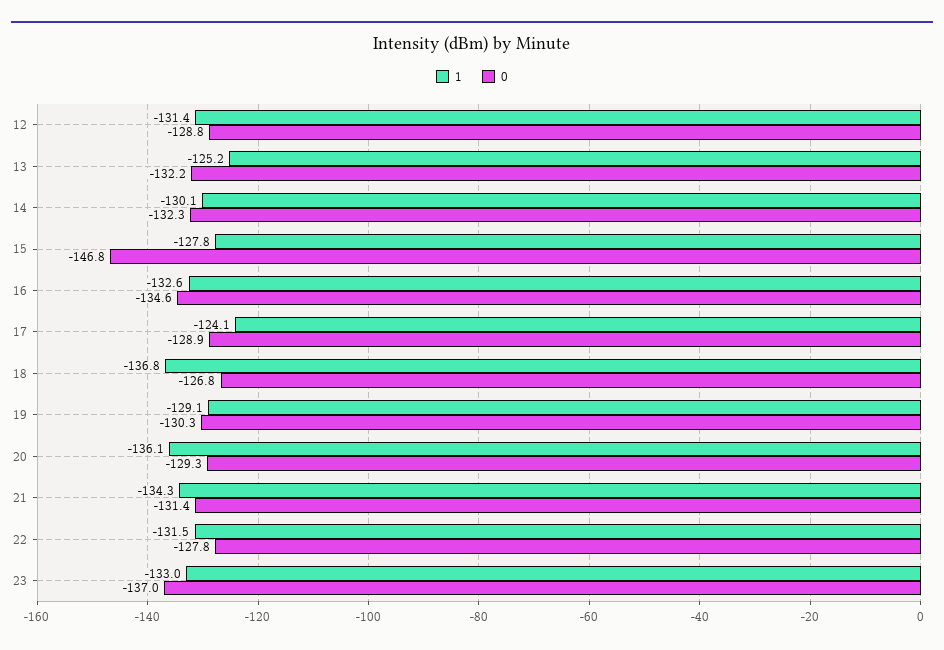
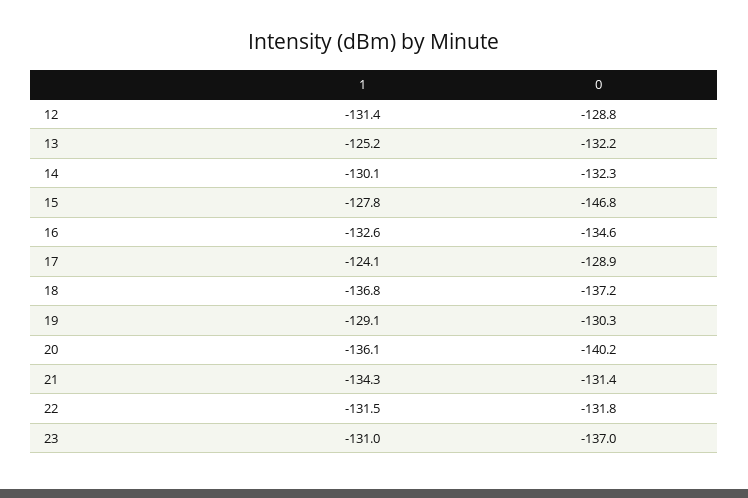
0, 18: -126.8 -> -137.2
0, 20: -129.3 -> -140.2
0, 22: -127.8 -> -131.8
1, 23: -133 -> -131

